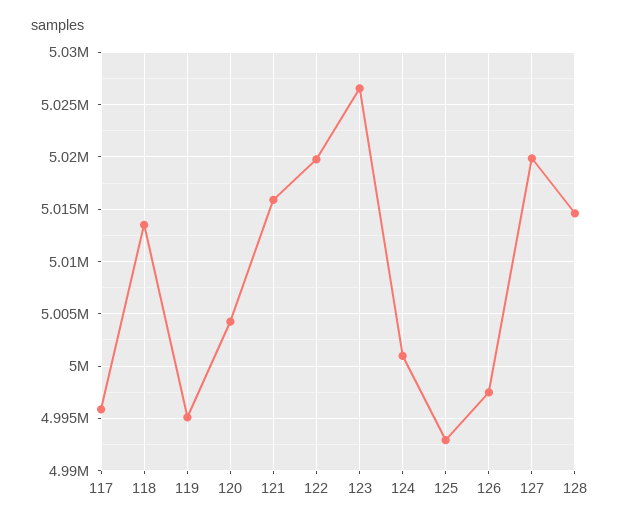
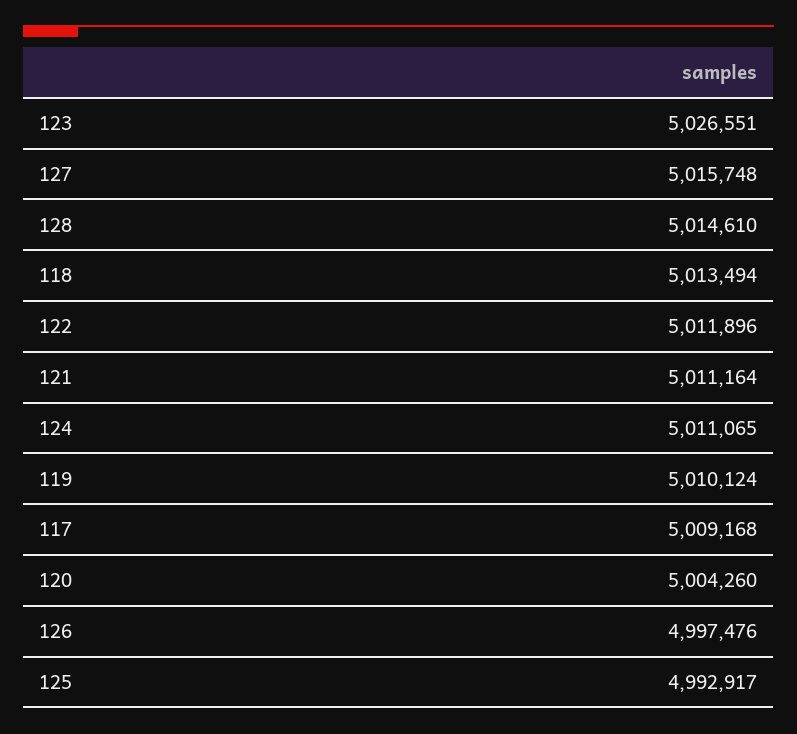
117: 4996000 -> 5009168
119: 4995000 -> 5010124
121: 5016000 -> 5011164
122: 5020000 -> 5011896
124: 5001000 -> 5011065
127: 5020000 -> 5015748

